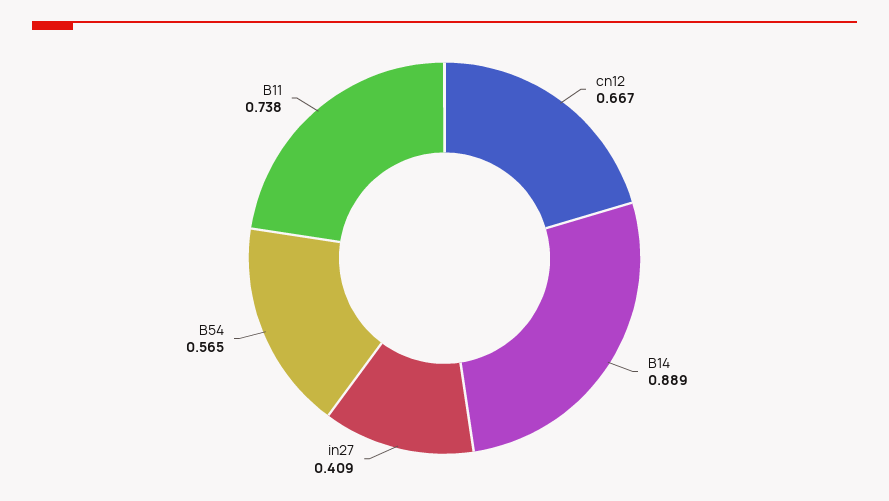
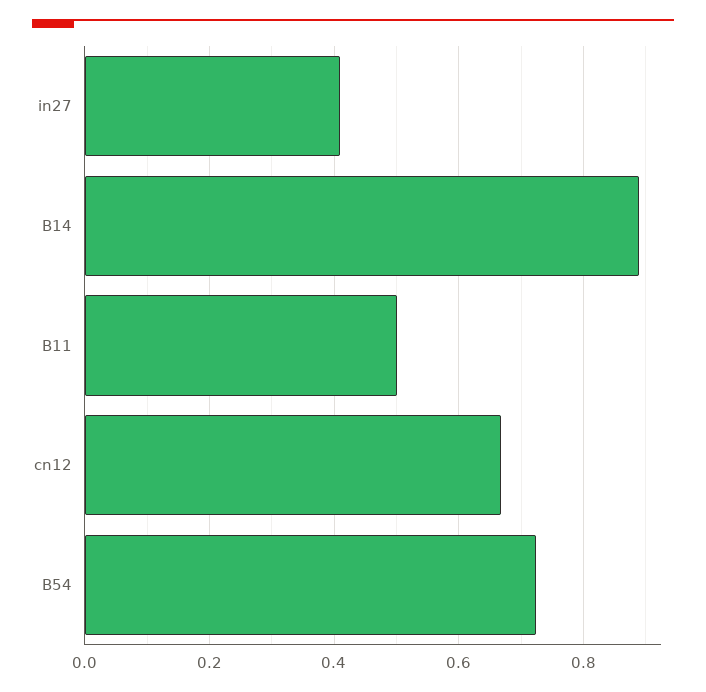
B54: 0.565 -> 0.72
B11: 0.738 -> 0.5

